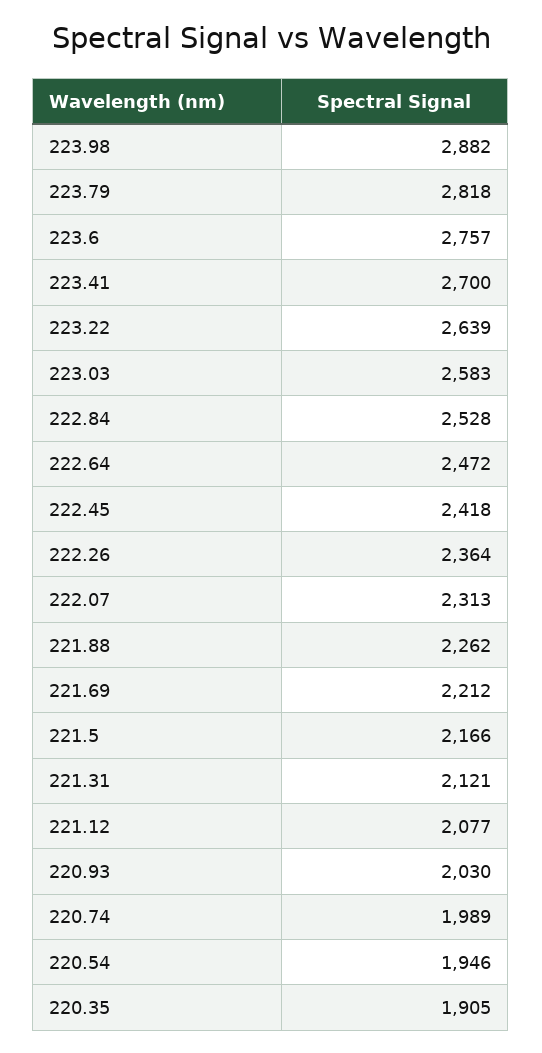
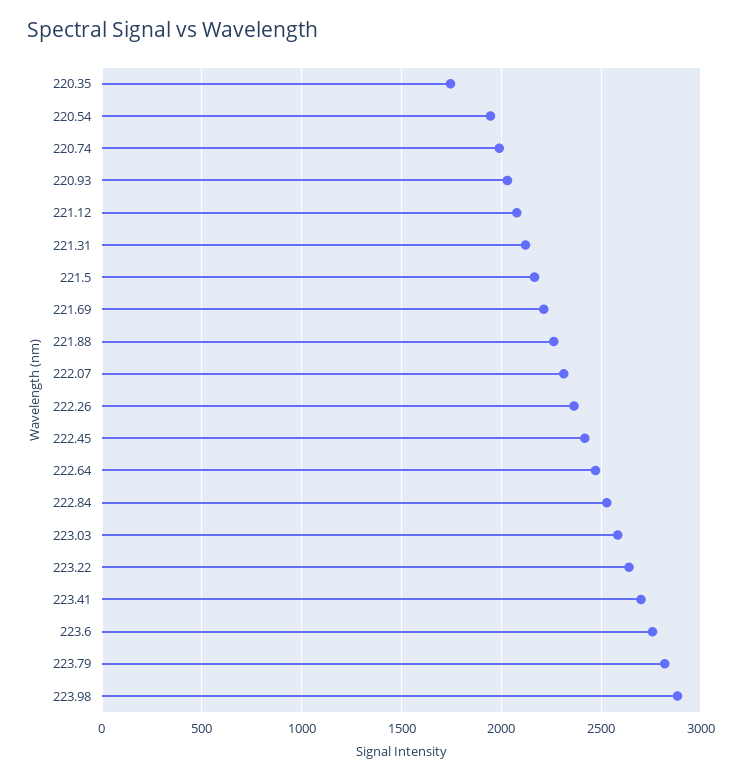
220.35: 1905 -> 1750

